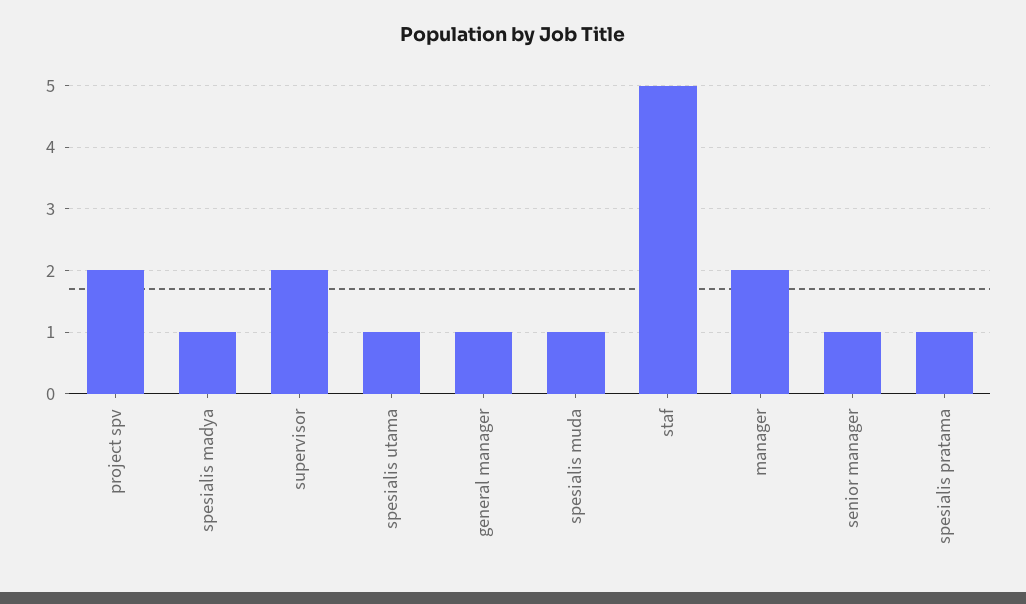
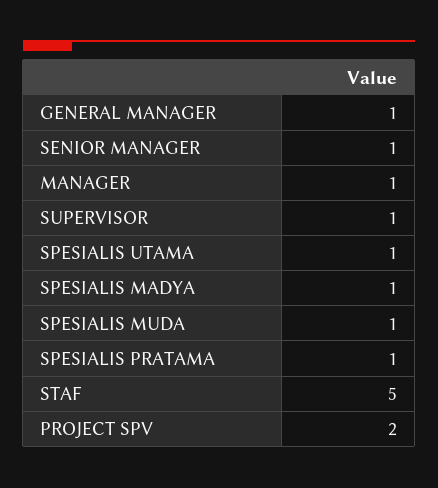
supervisor: 2 -> 1
manager: 2 -> 1

